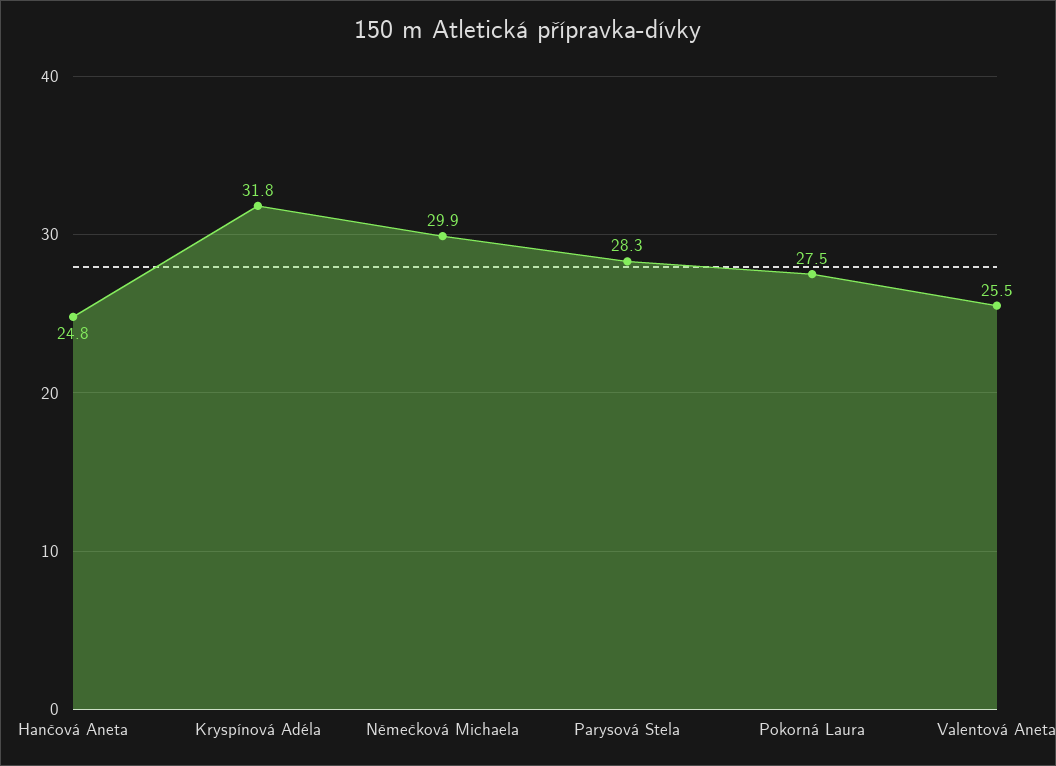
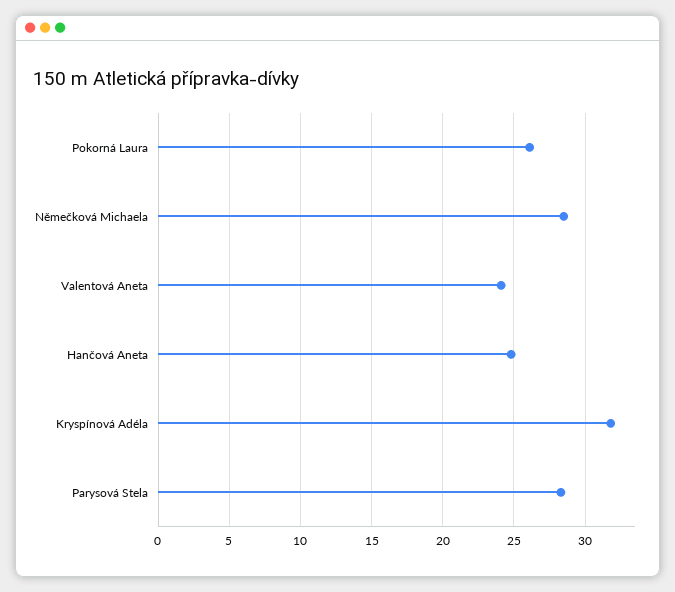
Němečková Michaela: 29.9 -> 28.5
Pokorná Laura: 27.5 -> 26
Valentová Aneta: 25.5 -> 24

